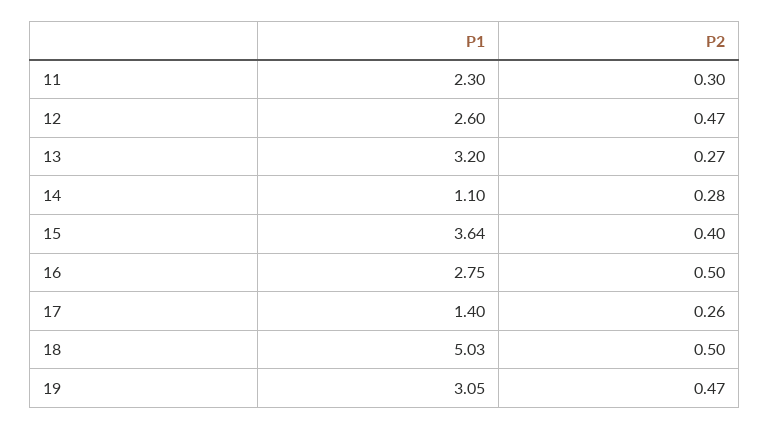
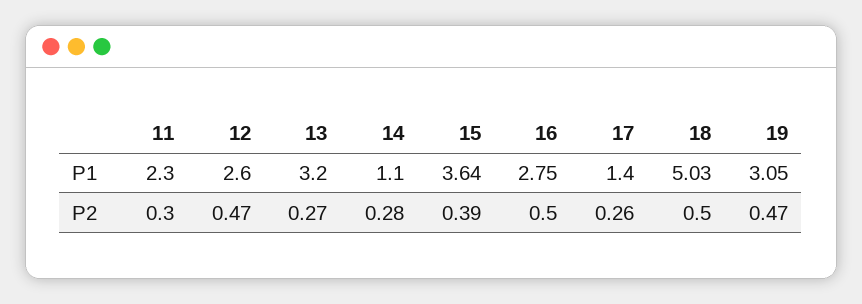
P2, 15: 0.4 -> 0.39

